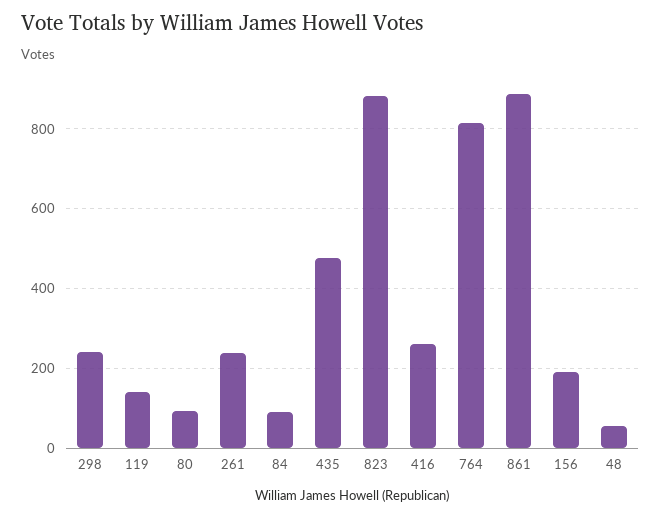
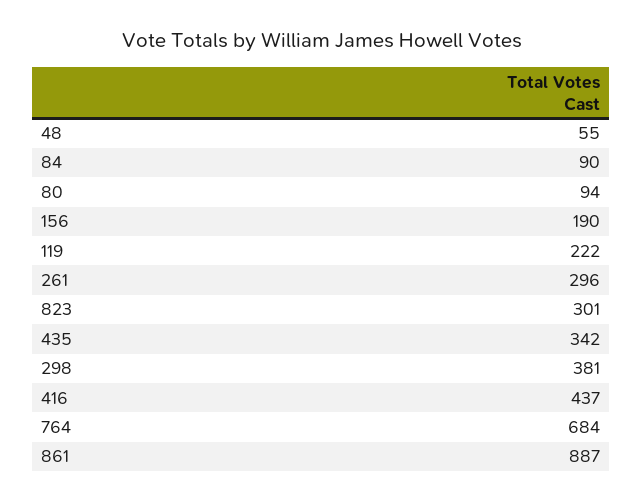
298: 240 -> 381
119: 140 -> 222
261: 240 -> 296
435: 480 -> 342
823: 880 -> 301
416: 260 -> 437
764: 820 -> 684

